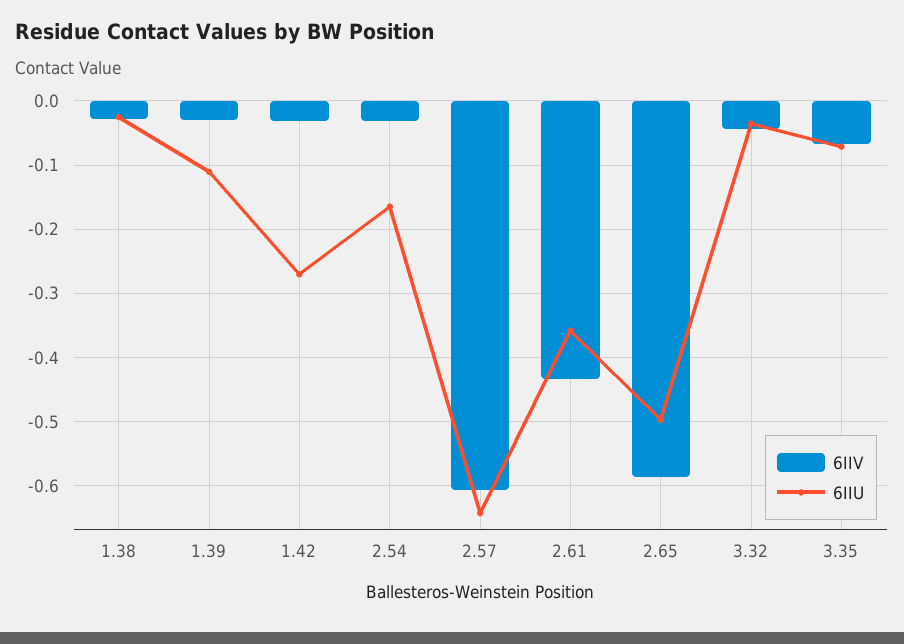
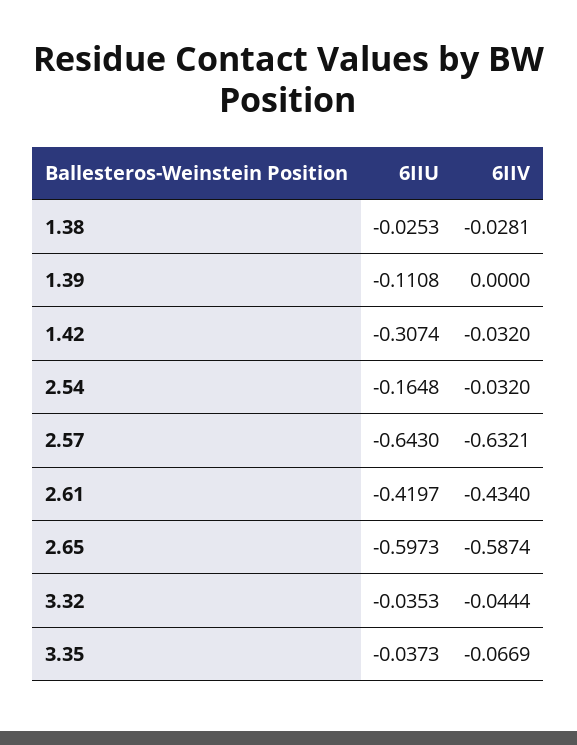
6IIV, 1.39: -0.03 -> 0
6IIU, 1.42: -0.27 -> -0.3074
6IIV, 2.57: -0.61 -> -0.6321
6IIU, 2.61: -0.36 -> -0.4197
6IIU, 2.65: -0.5 -> -0.5973
6IIU, 3.35: -0.07 -> -0.0373

